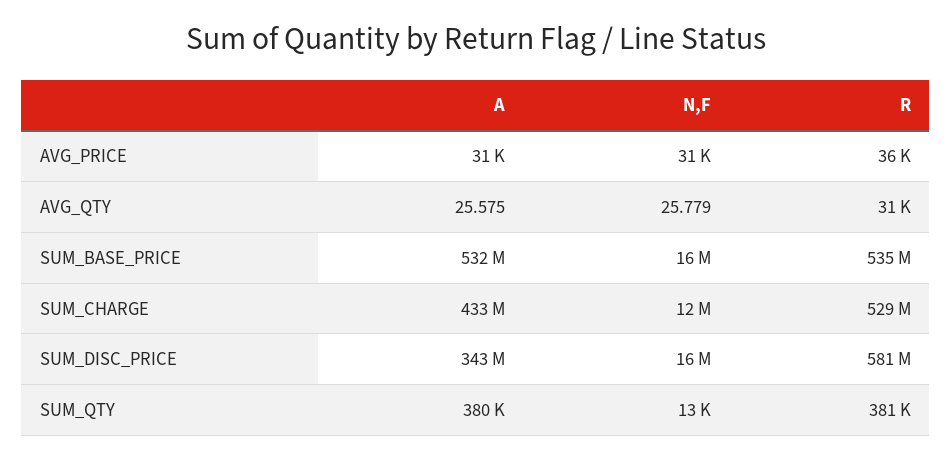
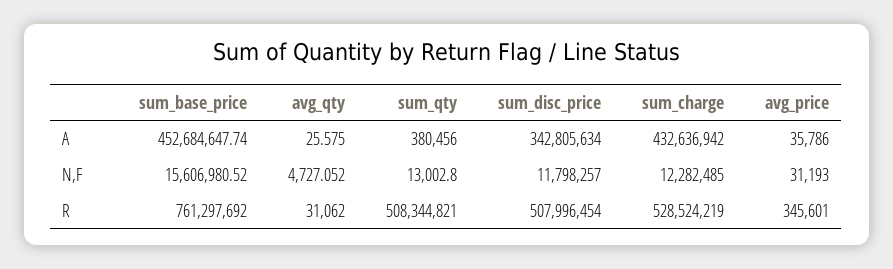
A, AVG_PRICE: 31000 -> 35786
R, AVG_PRICE: 36000 -> 345601
N,F, AVG_QTY: 25.779 -> 4727.052
A, SUM_BASE_PRICE: 532000000 -> 452684647.74
R, SUM_BASE_PRICE: 535000000 -> 761297692
N,F, SUM_DISC_PRICE: 16000000 -> 11798257
R, SUM_DISC_PRICE: 581000000 -> 507996454
R, SUM_QTY: 381000 -> 508344821

